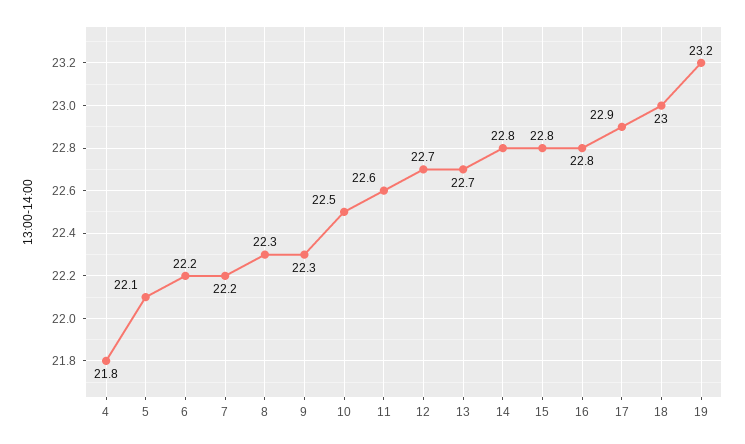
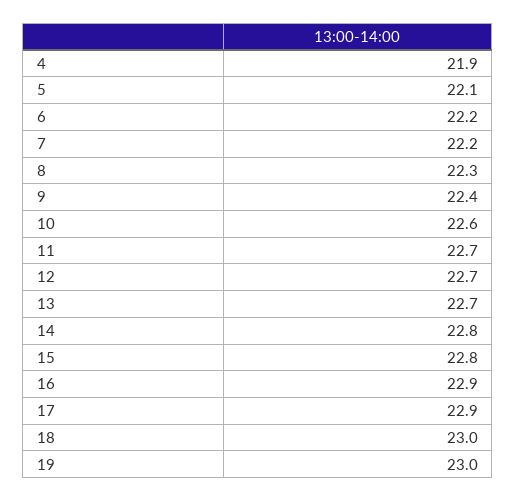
4: 21.8 -> 21.9
9: 22.3 -> 22.4
10: 22.5 -> 22.6
11: 22.6 -> 22.7
16: 22.8 -> 22.9
19: 23.2 -> 23

